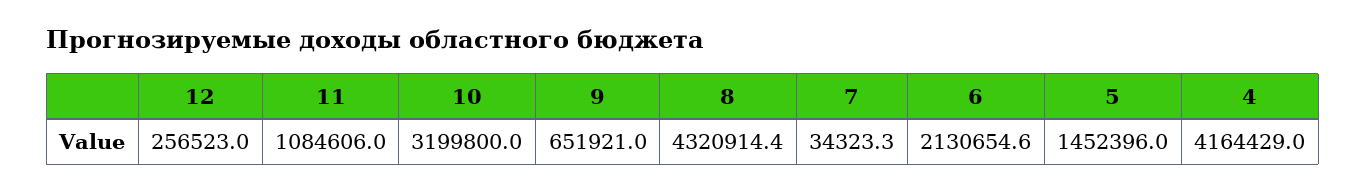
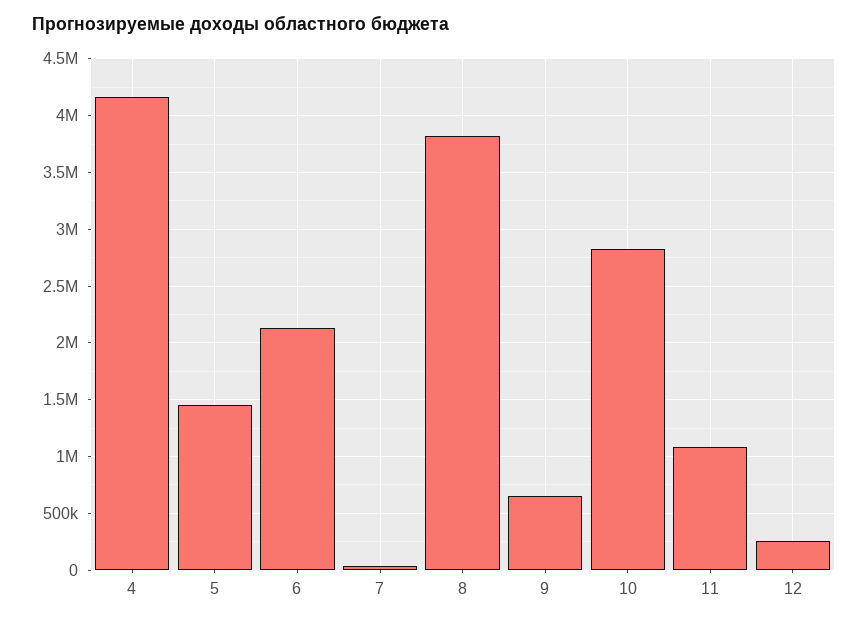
10: 3199800 -> 2800000
8: 4320914.4 -> 3800000

